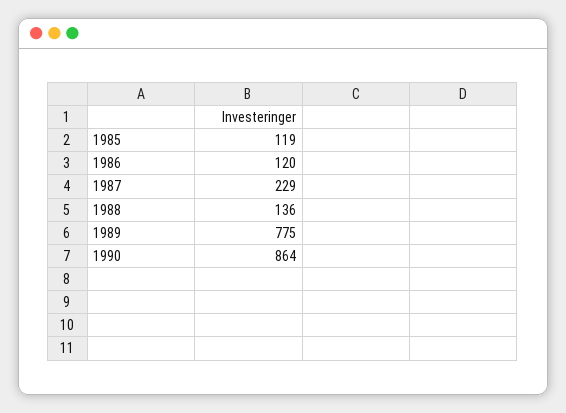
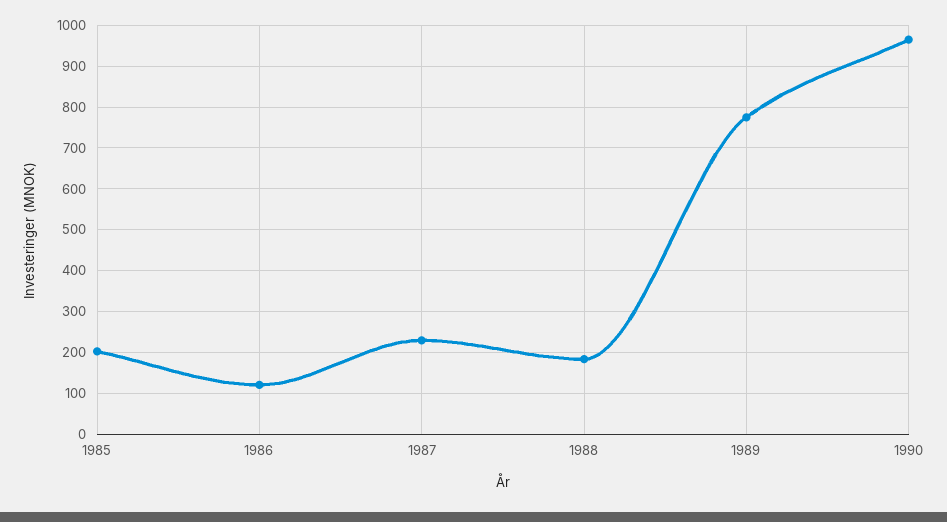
1985: 119 -> 200
1988: 136 -> 180
1990: 864 -> 960

